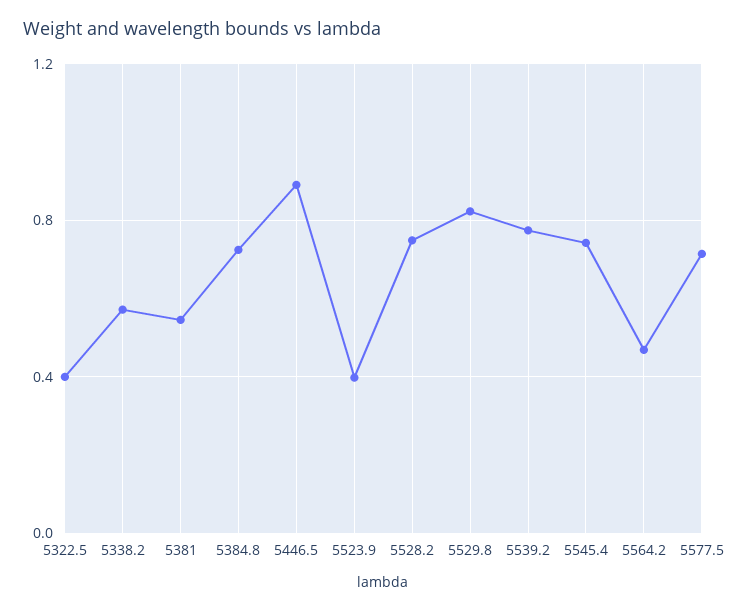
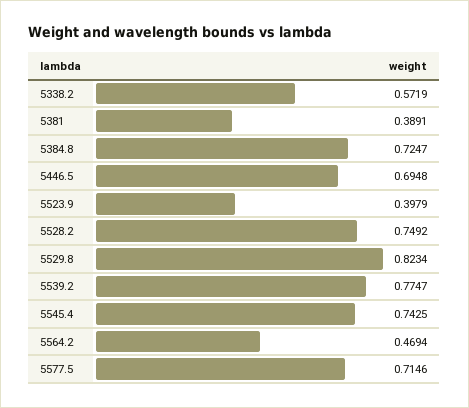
5322.5: 0.4 -> none
5381: 0.55 -> 0.3891
5446.5: 0.9 -> 0.6948

